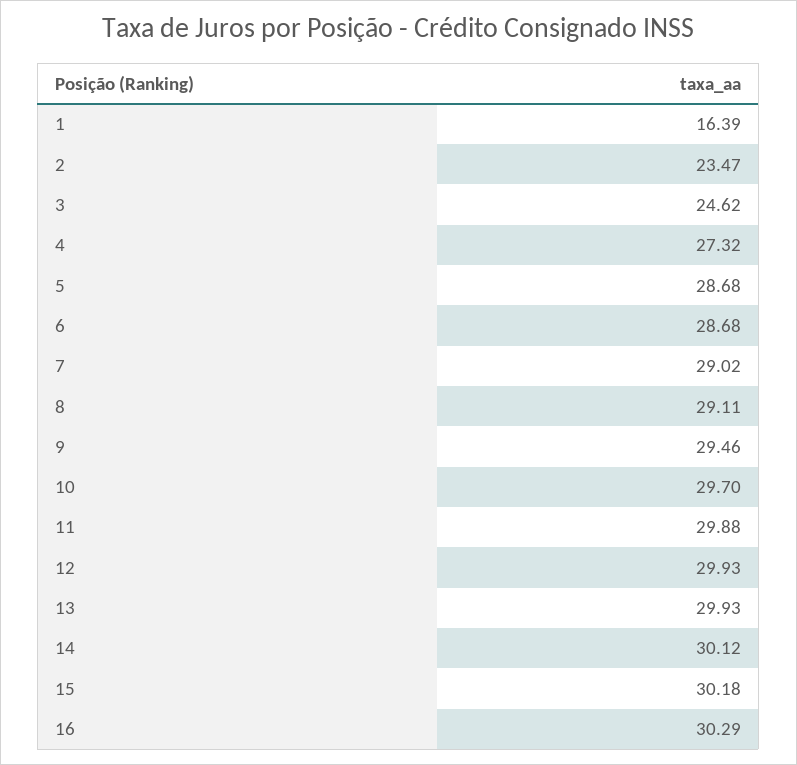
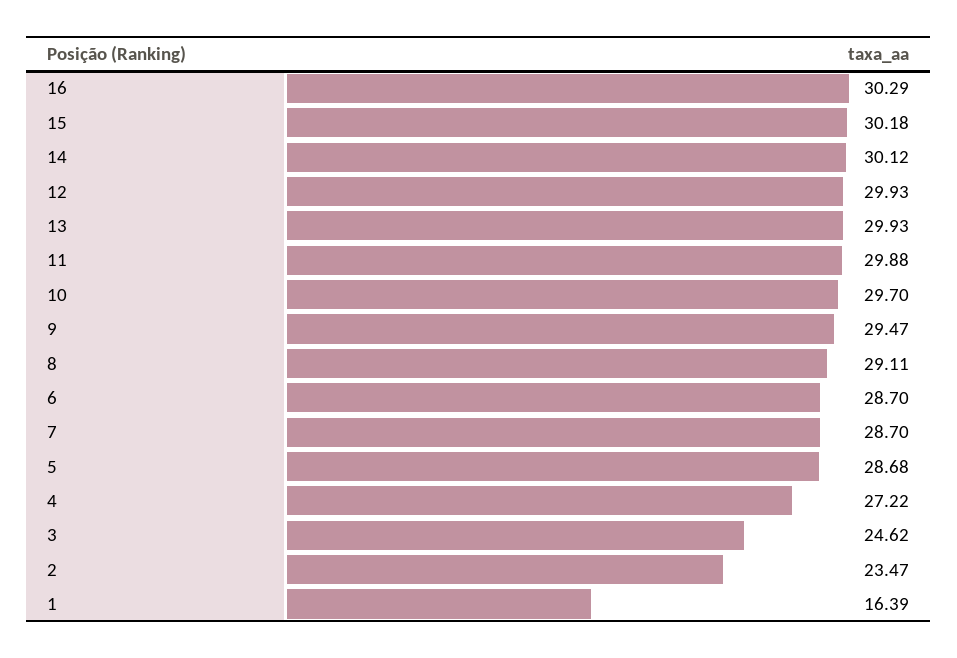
4: 27.32 -> 27.22
6: 28.68 -> 28.7
7: 29.02 -> 28.7
9: 29.46 -> 29.47

